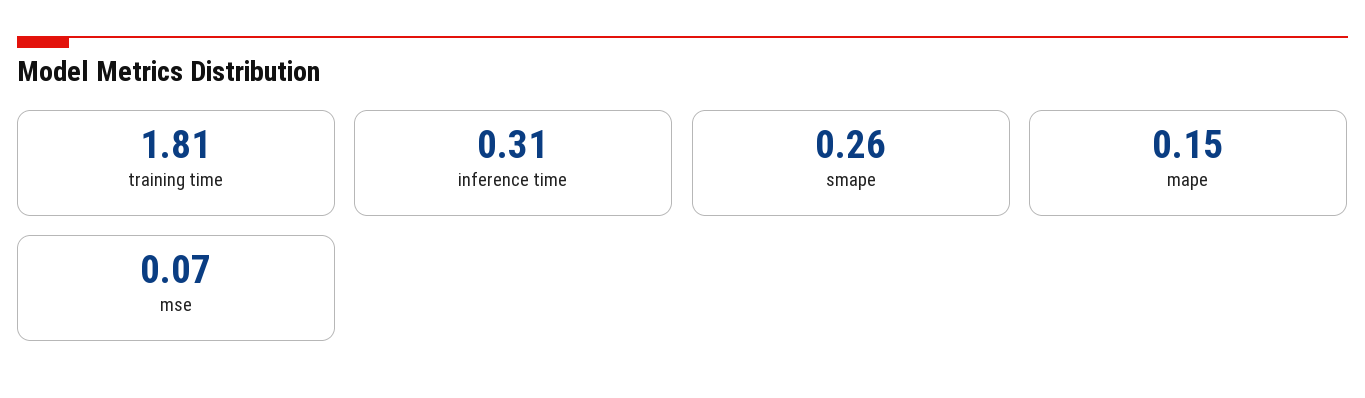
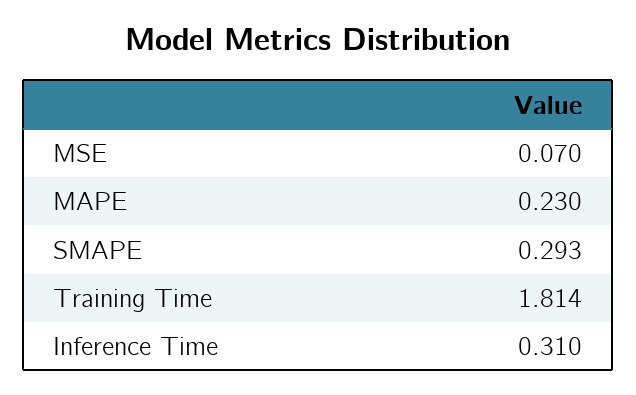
smape: 0.26 -> 0.293
mape: 0.15 -> 0.23

